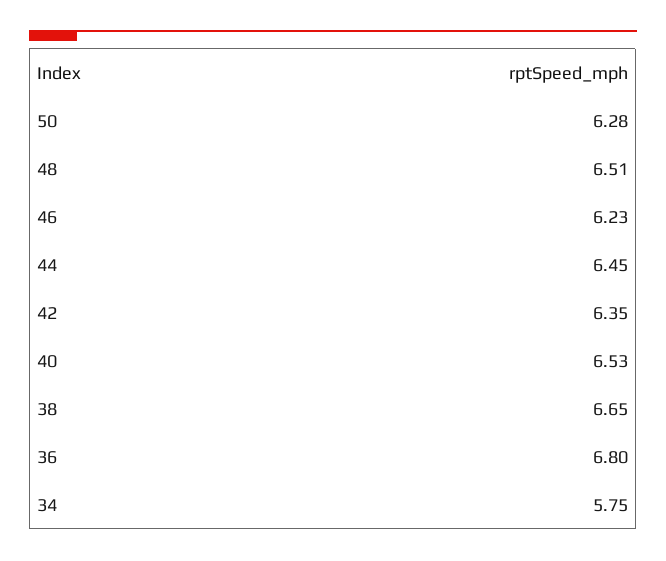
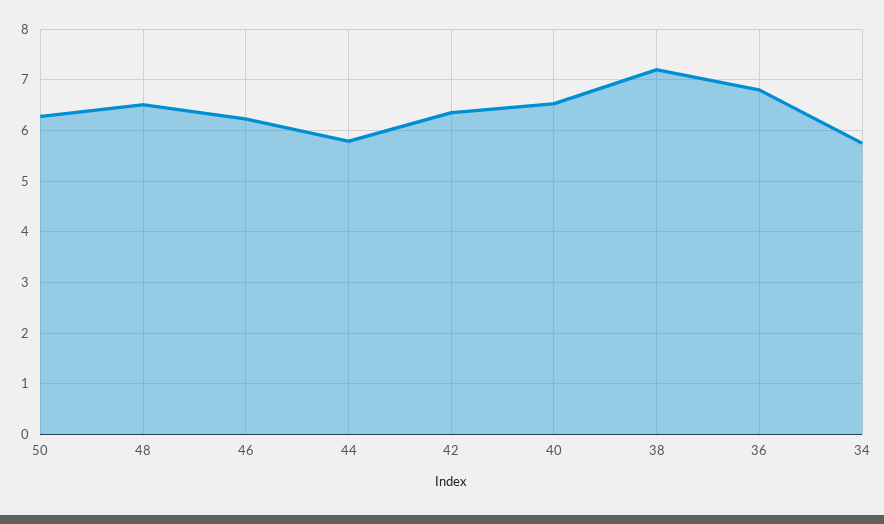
44: 6.45 -> 5.8
38: 6.65 -> 7.2

